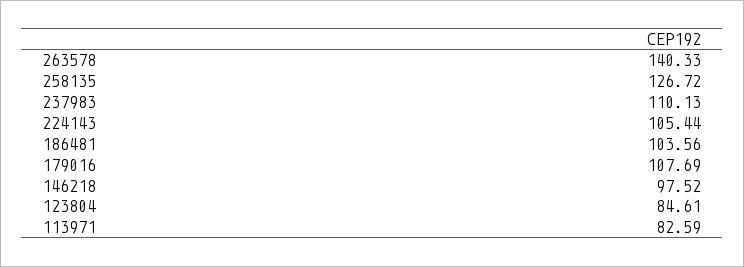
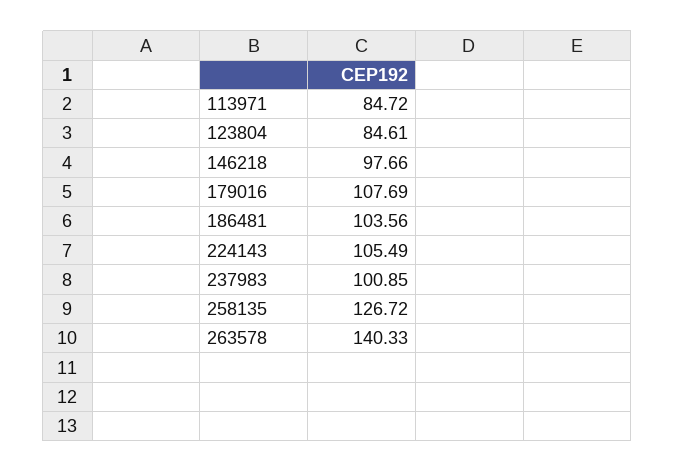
237983: 110.13 -> 100.85
224143: 105.44 -> 105.49
146218: 97.52 -> 97.66
113971: 82.59 -> 84.72

